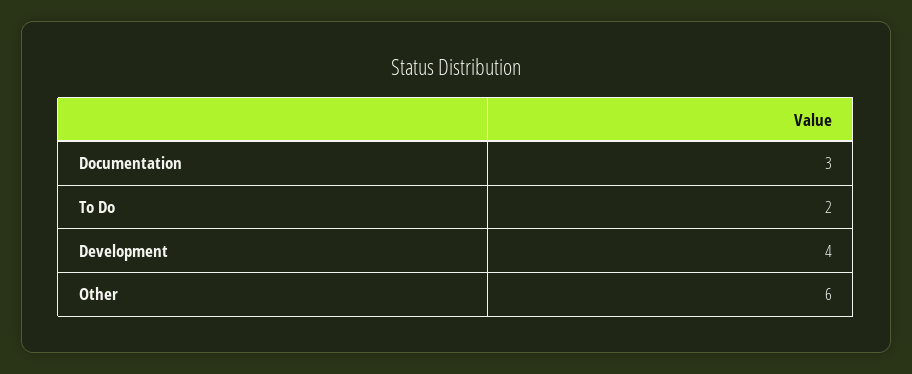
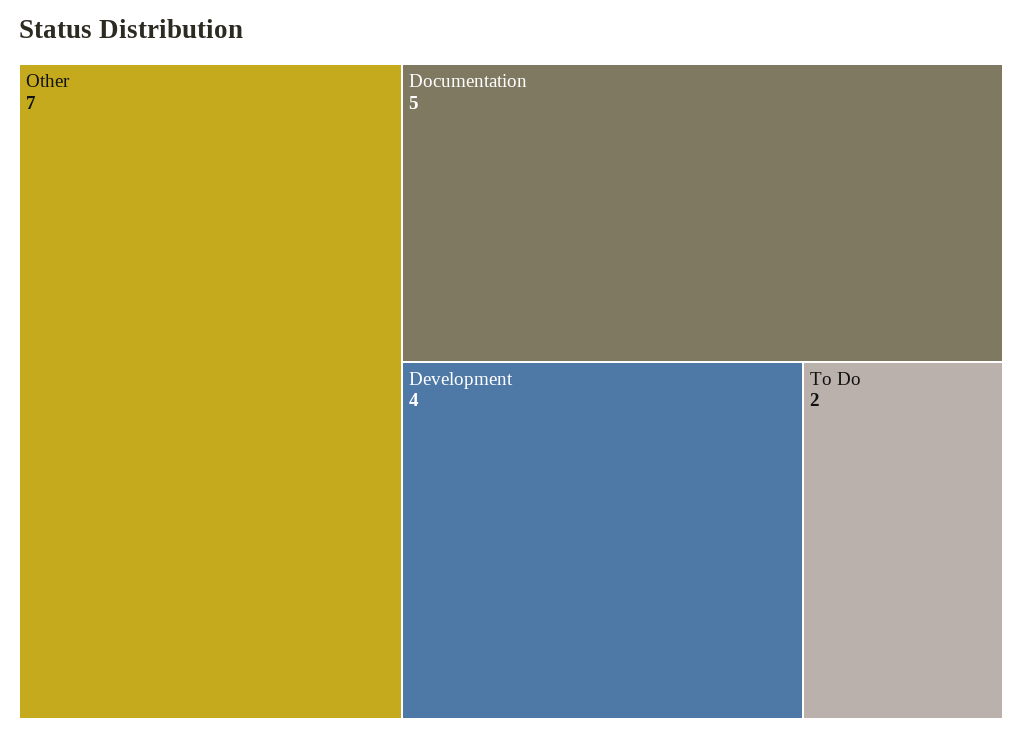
Documentation: 3 -> 5
Other: 6 -> 7

